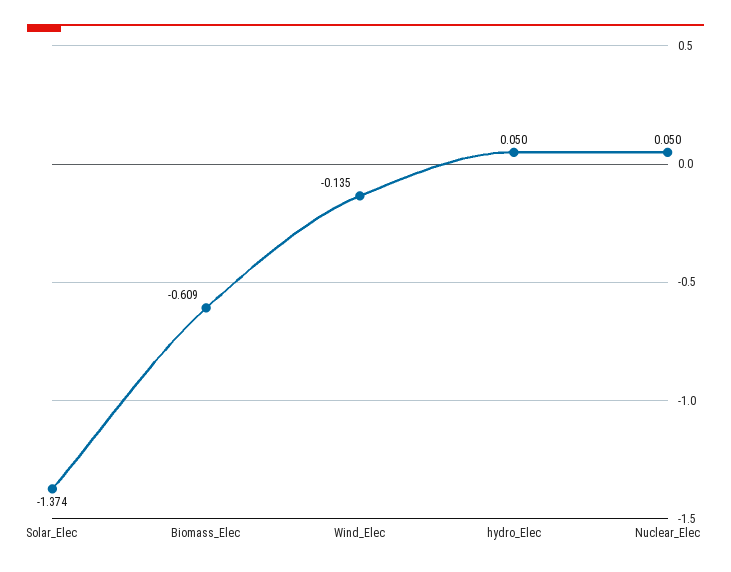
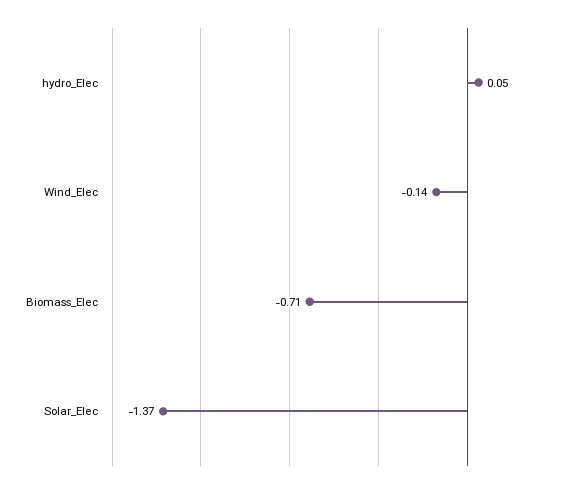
Biomass_Elec: -0.609 -> -0.71
Nuclear_Elec: 0.05 -> none

